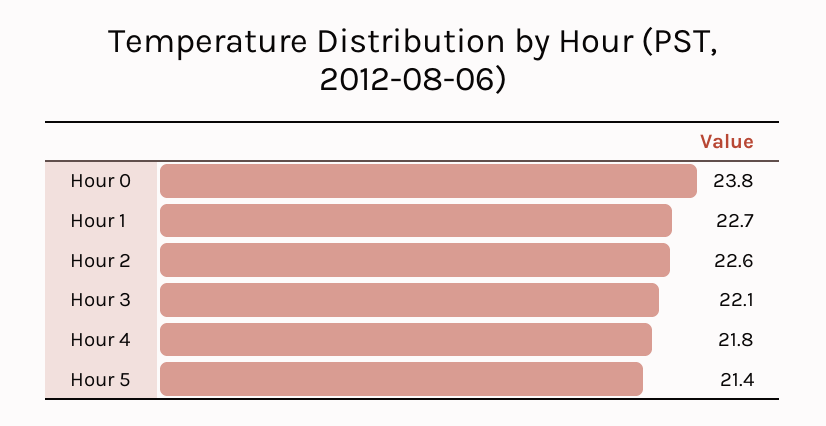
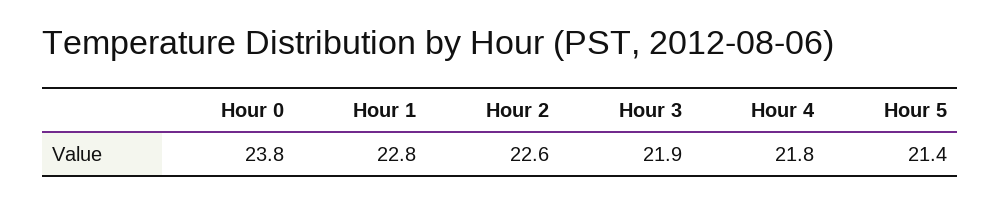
Hour 1: 22.7 -> 22.8
Hour 3: 22.1 -> 21.9

